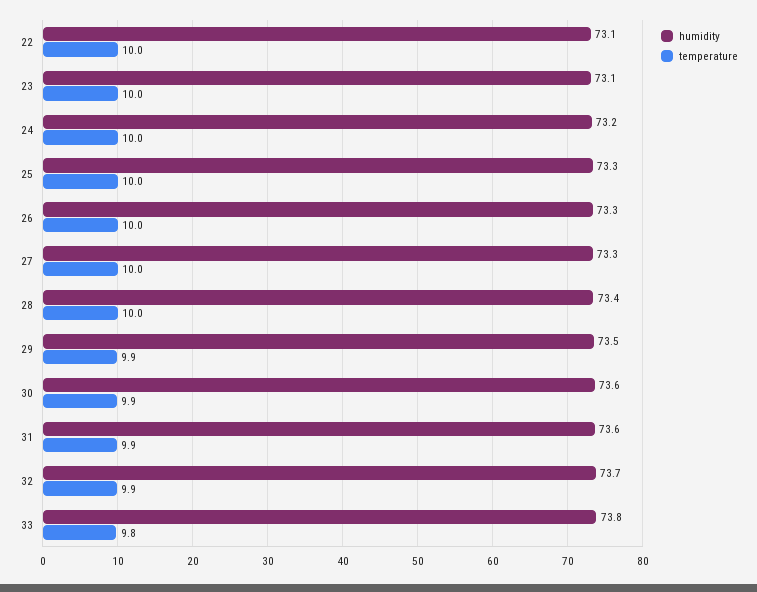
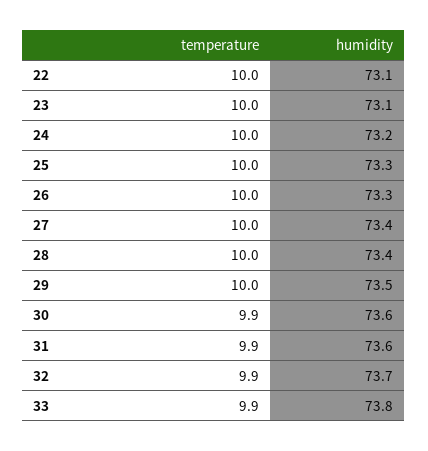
humidity, 27: 73.3 -> 73.4
temperature, 29: 9.9 -> 10
temperature, 33: 9.8 -> 9.9

